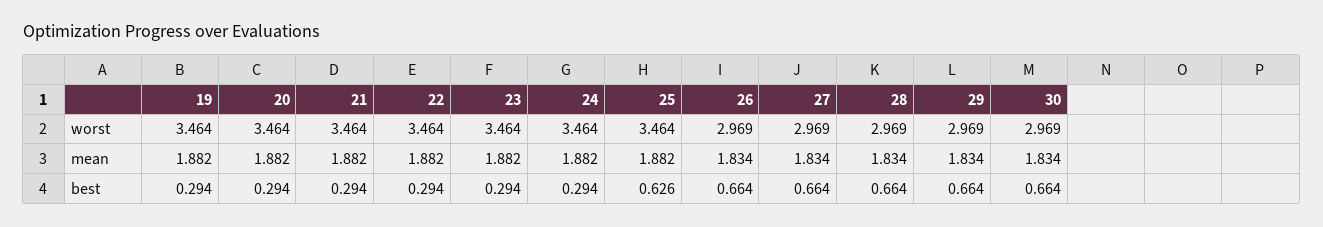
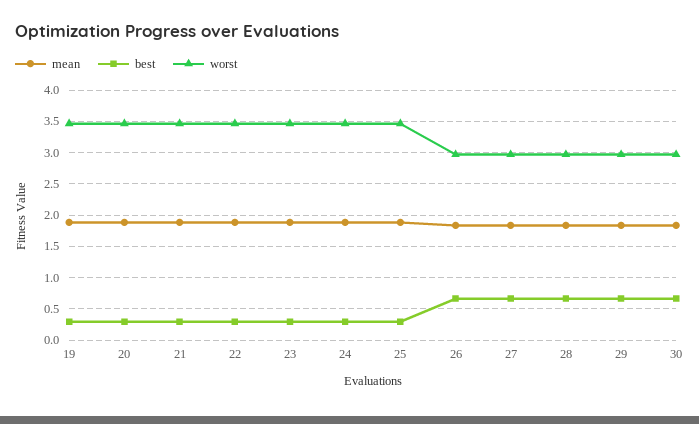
best, 25: 0.626 -> 0.3

